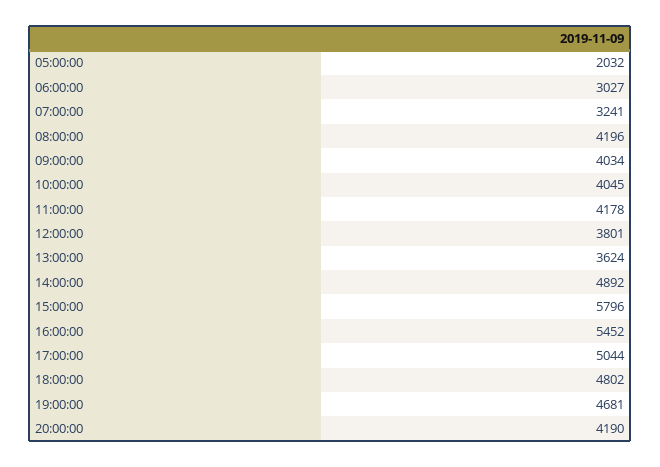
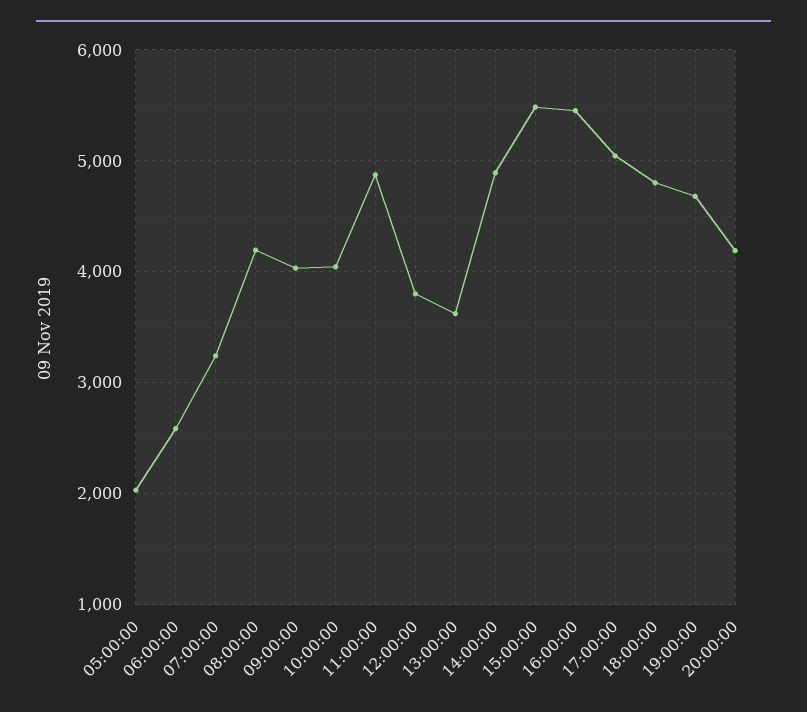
06:00:00: 3027 -> 2600
11:00:00: 4178 -> 4900
15:00:00: 5796 -> 5500

